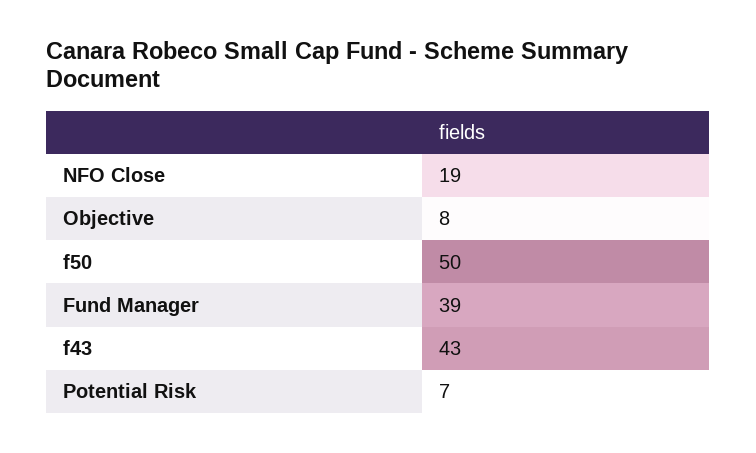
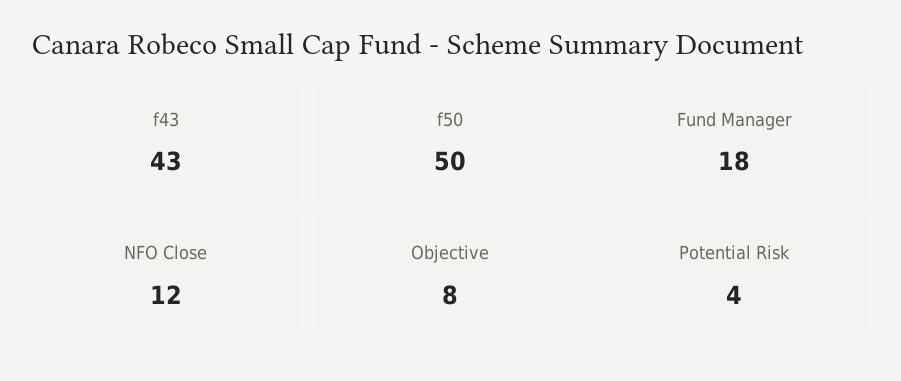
NFO Close: 19 -> 12
Fund Manager: 39 -> 18
Potential Risk: 7 -> 4

